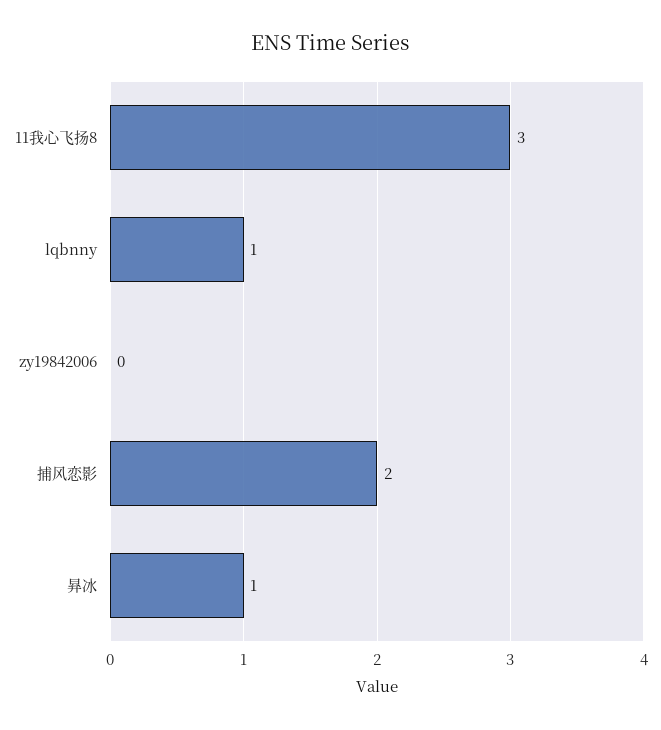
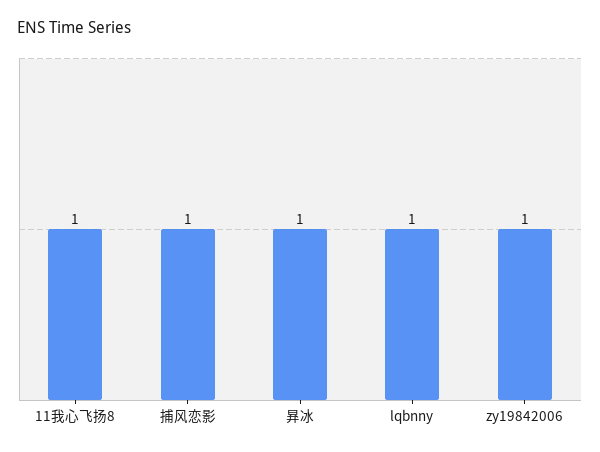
11我心飞扬8: 3 -> 1
zy19842006: 0 -> 1
捕风恋影: 2 -> 1

